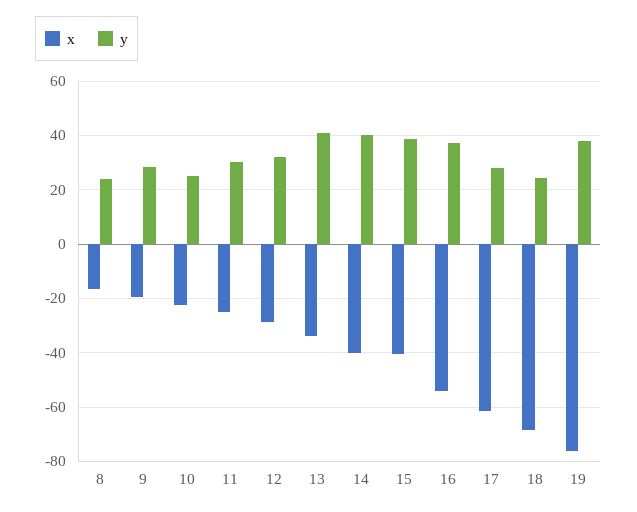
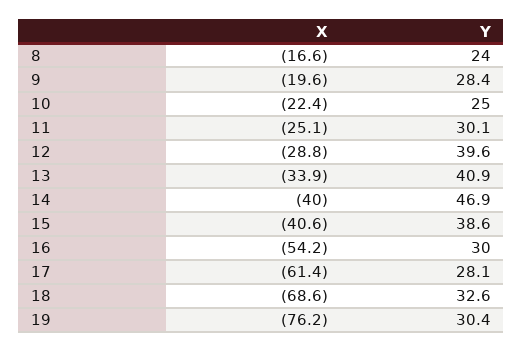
y, 12: 32.5 -> 39.6
y, 14: 40 -> 46.9
y, 16: 37.5 -> 30
y, 18: 25 -> 32.6
y, 19: 37.5 -> 30.4

